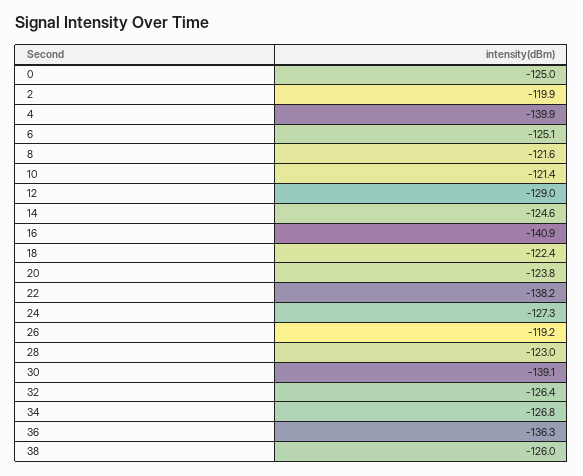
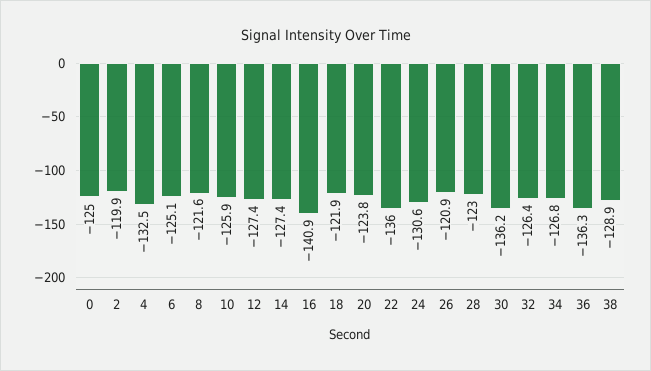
4: -139.9 -> -132.5
10: -121.4 -> -125.9
12: -129 -> -127.4
14: -124.6 -> -127.4
18: -122.4 -> -121.9
22: -138.2 -> -136
24: -127.3 -> -130.6
26: -119.2 -> -120.9
30: -139.1 -> -136.2
38: -126 -> -128.9

